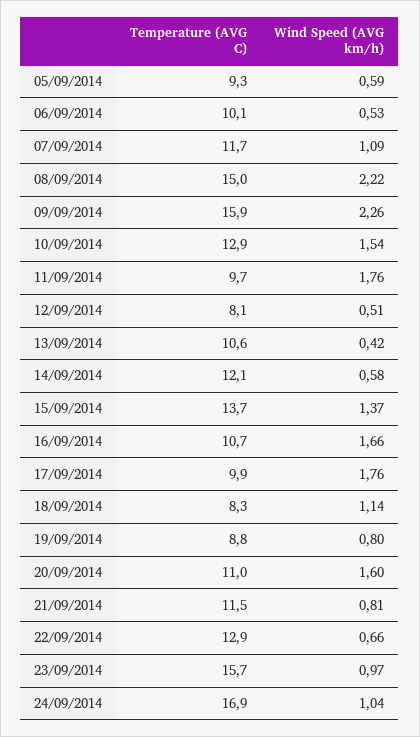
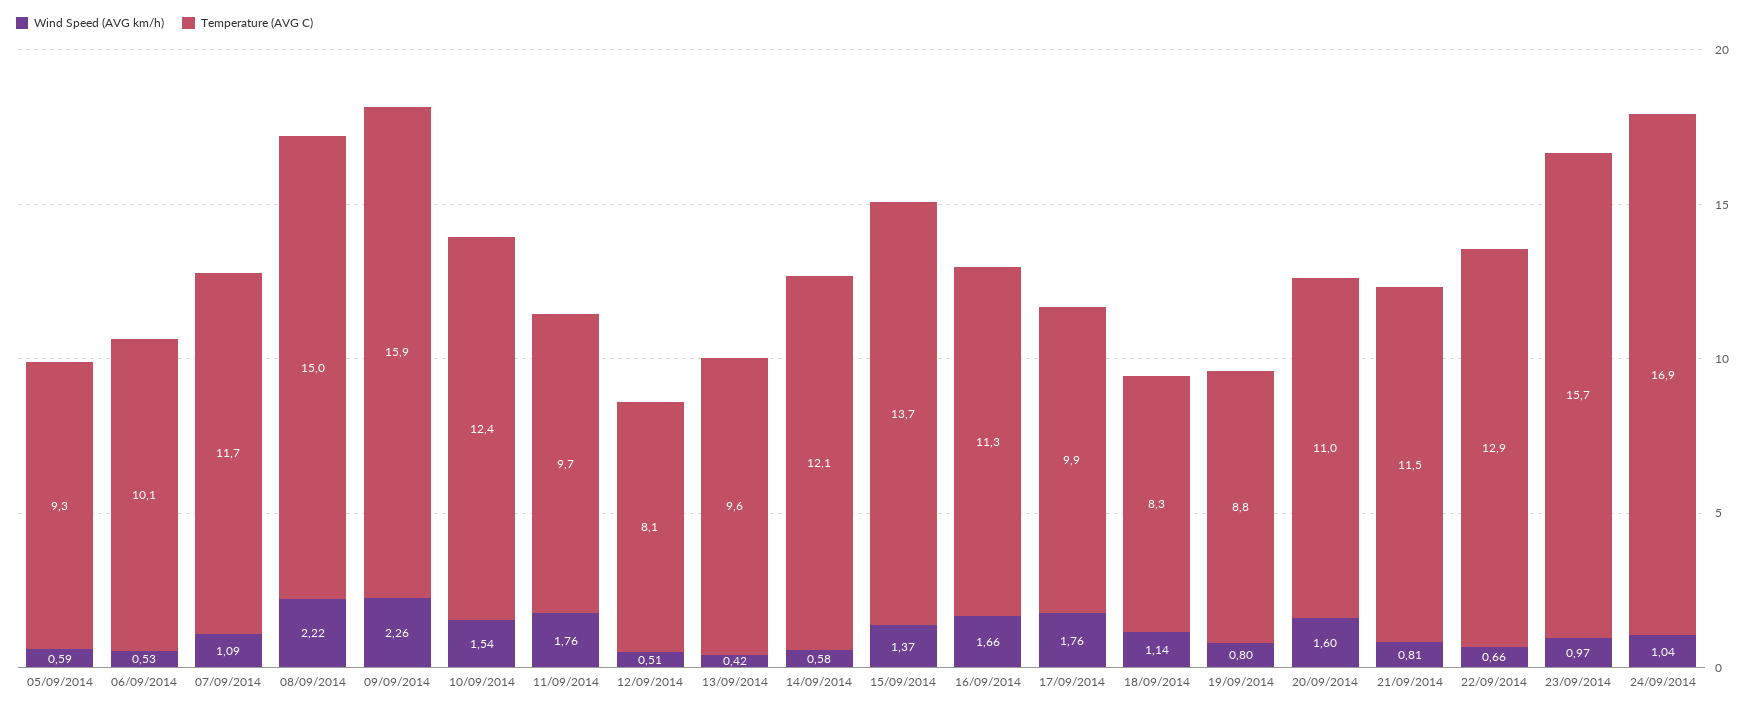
Temperature (AVG C), 10/09/2014: 12.9 -> 12.4
Temperature (AVG C), 13/09/2014: 10.6 -> 9.6
Temperature (AVG C), 16/09/2014: 10.7 -> 11.3

